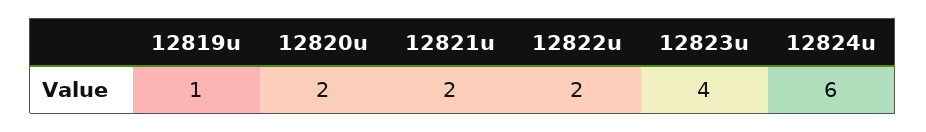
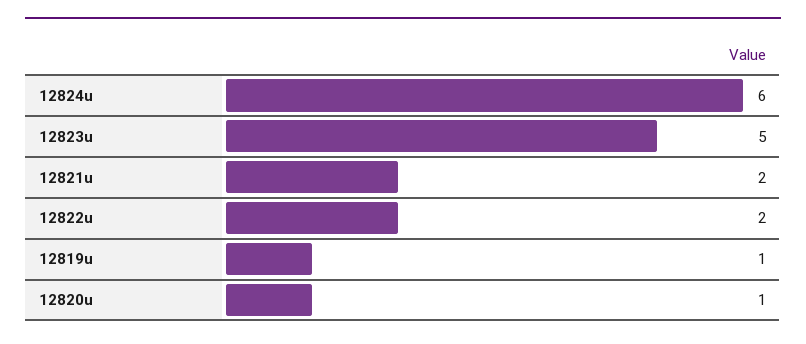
12820u: 2 -> 1
12823u: 4 -> 5

